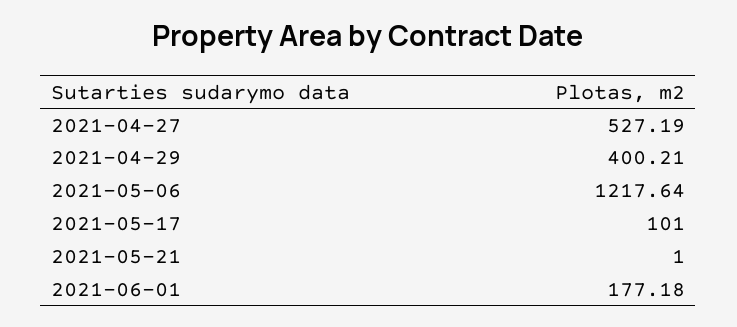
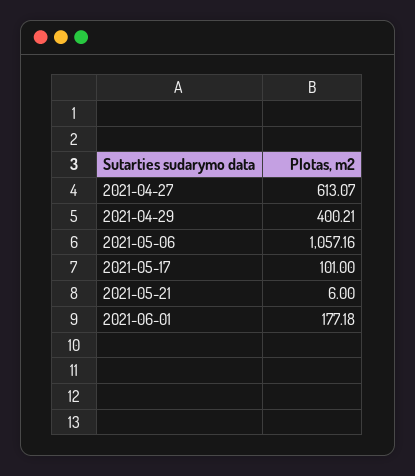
2021-04-27: 527.19 -> 613.07
2021-05-06: 1217.64 -> 1057.16
2021-05-21: 1 -> 6

